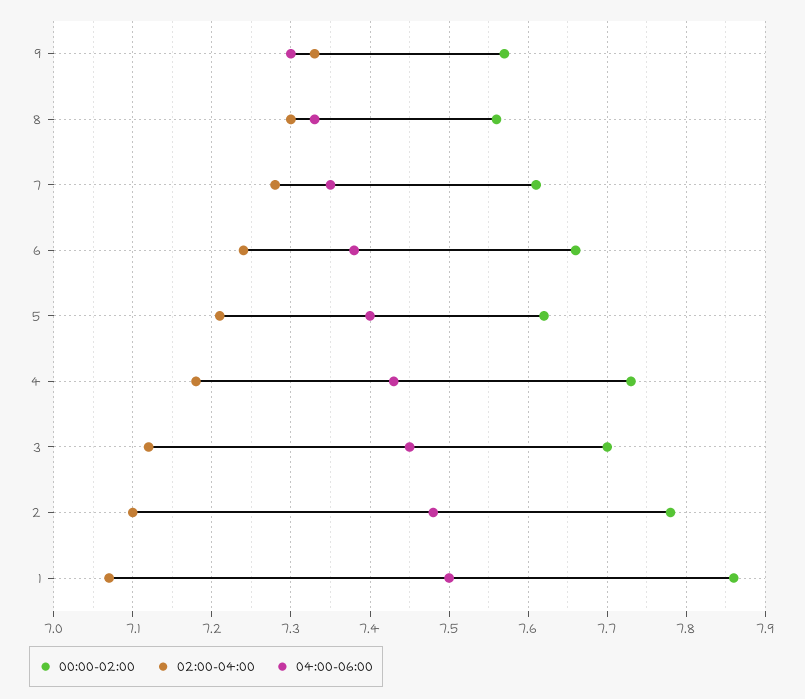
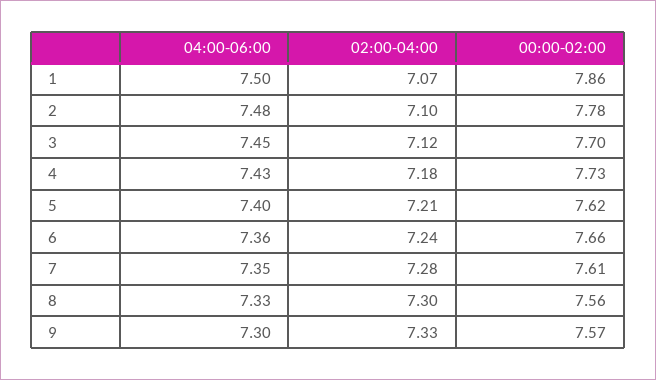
04:00-06:00, 6: 7.38 -> 7.36

